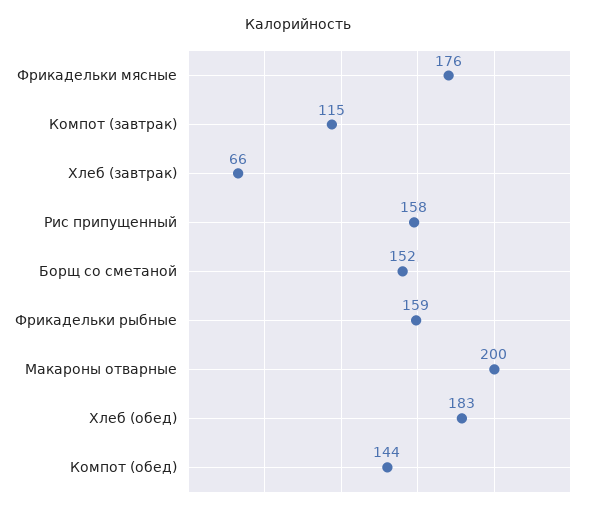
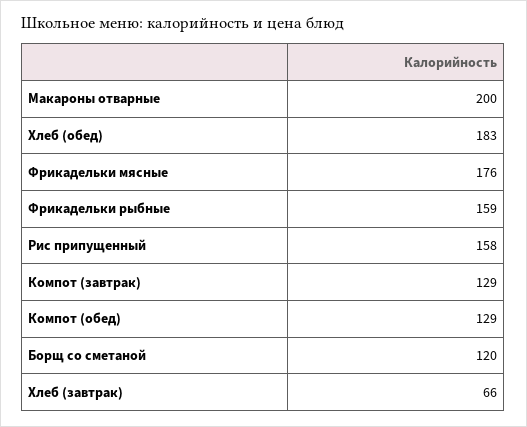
Компот (завтрак): 115 -> 129
Борщ со сметаной: 152 -> 120
Компот (обед): 144 -> 129

